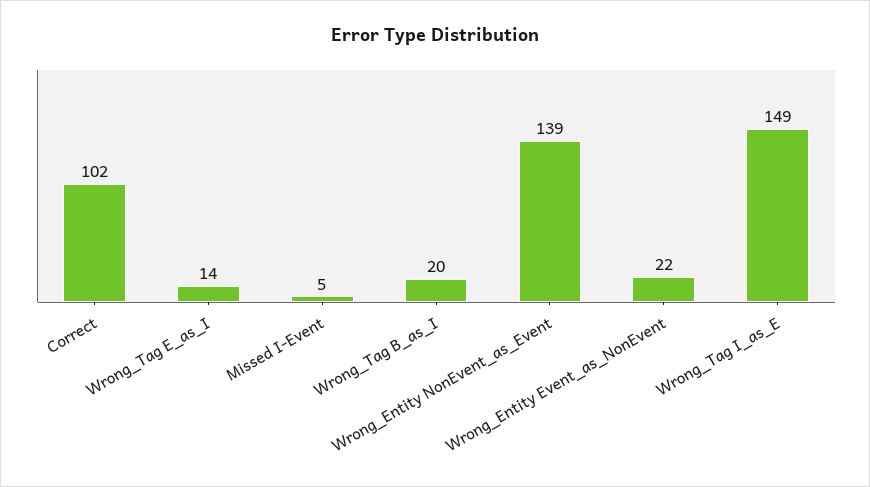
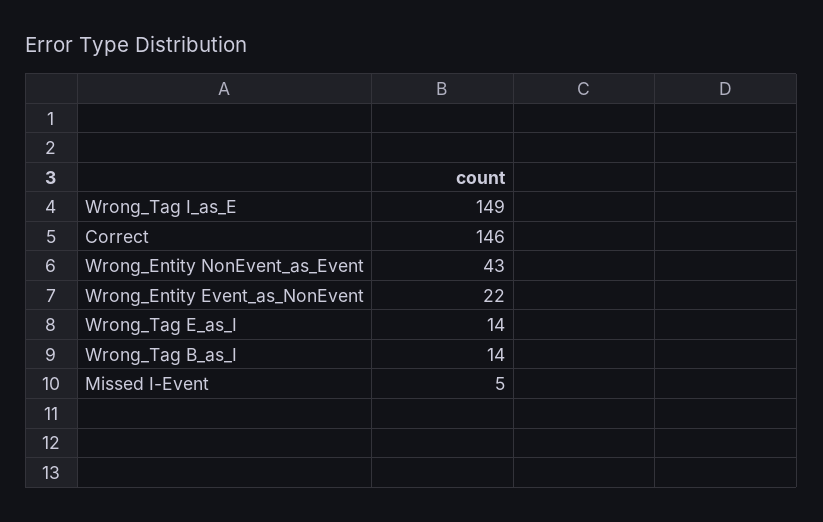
Correct: 102 -> 146
Wrong_Tag B_as_I: 20 -> 14
Wrong_Entity NonEvent_as_Event: 139 -> 43

